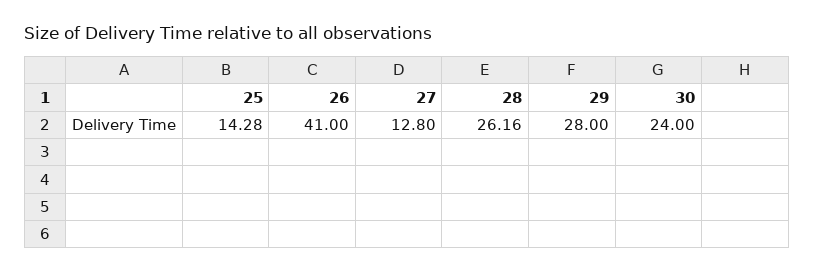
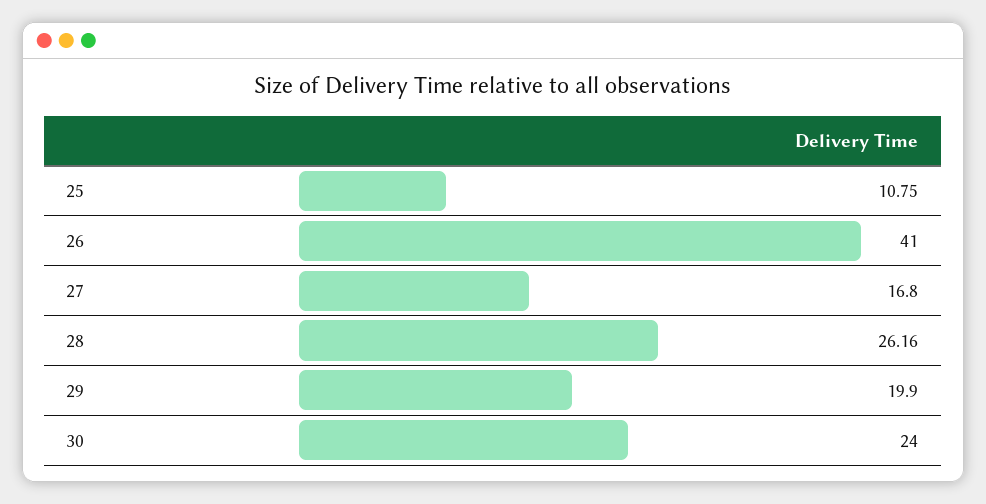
25: 14.28 -> 10.75
27: 12.8 -> 16.8
29: 28 -> 19.9

